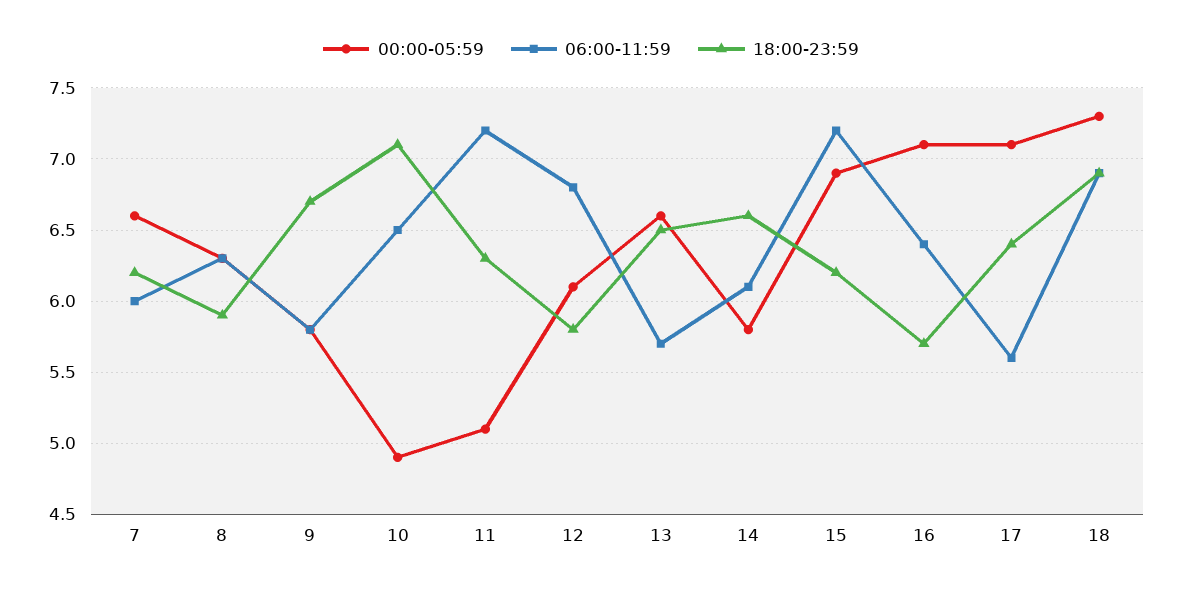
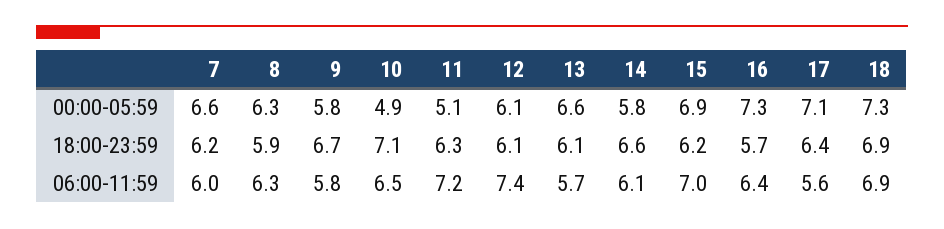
06:00-11:59, 12: 6.8 -> 7.4
18:00-23:59, 12: 5.8 -> 6.1
18:00-23:59, 13: 6.5 -> 6.1
06:00-11:59, 15: 7.2 -> 7
00:00-05:59, 16: 7.1 -> 7.3

